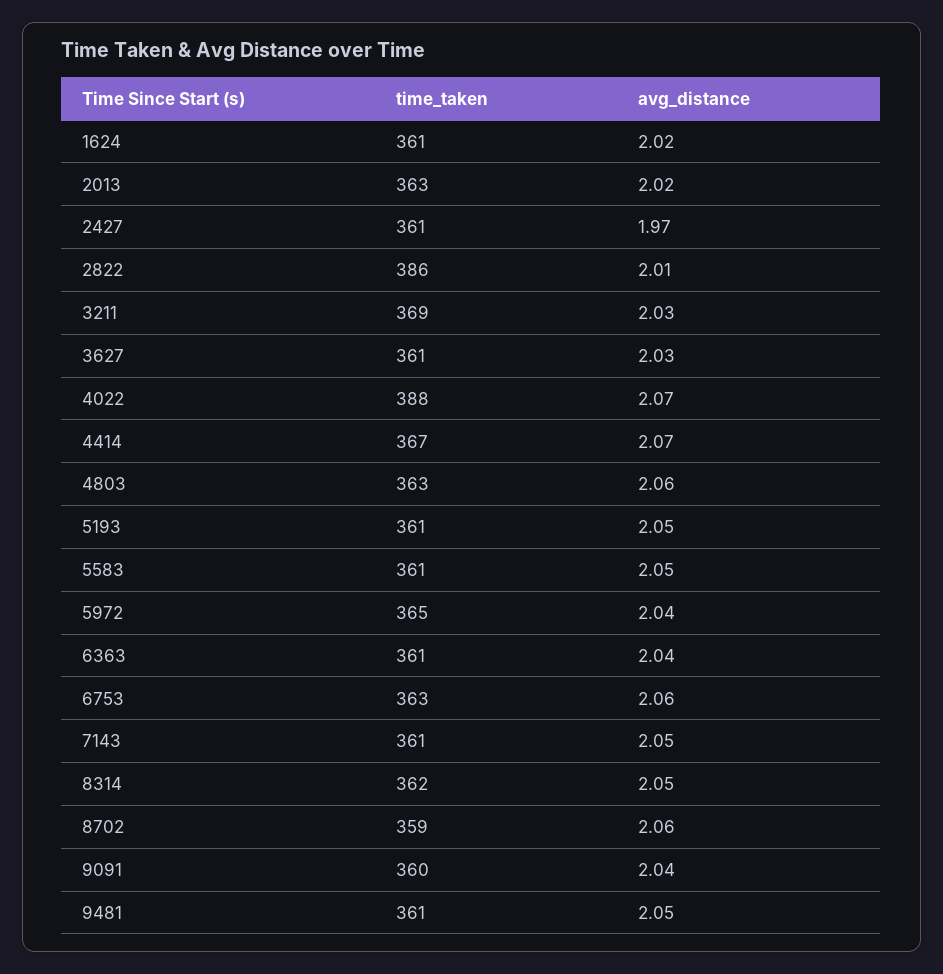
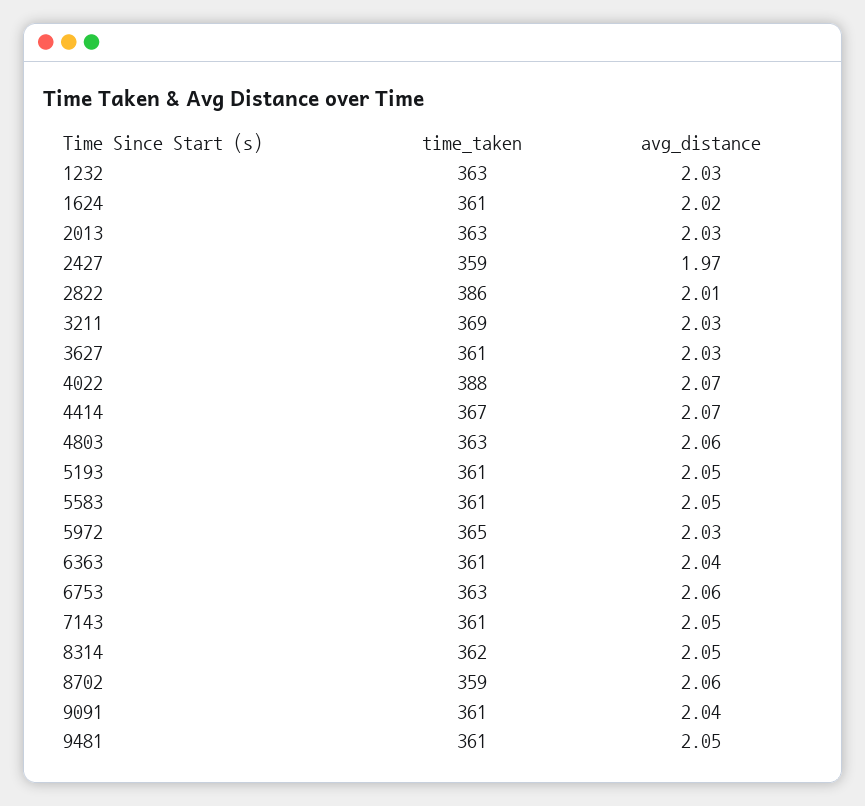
avg_distance, 2013: 2.02 -> 2.03
time_taken, 2427: 361 -> 359
avg_distance, 5972: 2.04 -> 2.03
time_taken, 9091: 360 -> 361
time_taken, 1232: none -> 363
avg_distance, 1232: none -> 2.03

